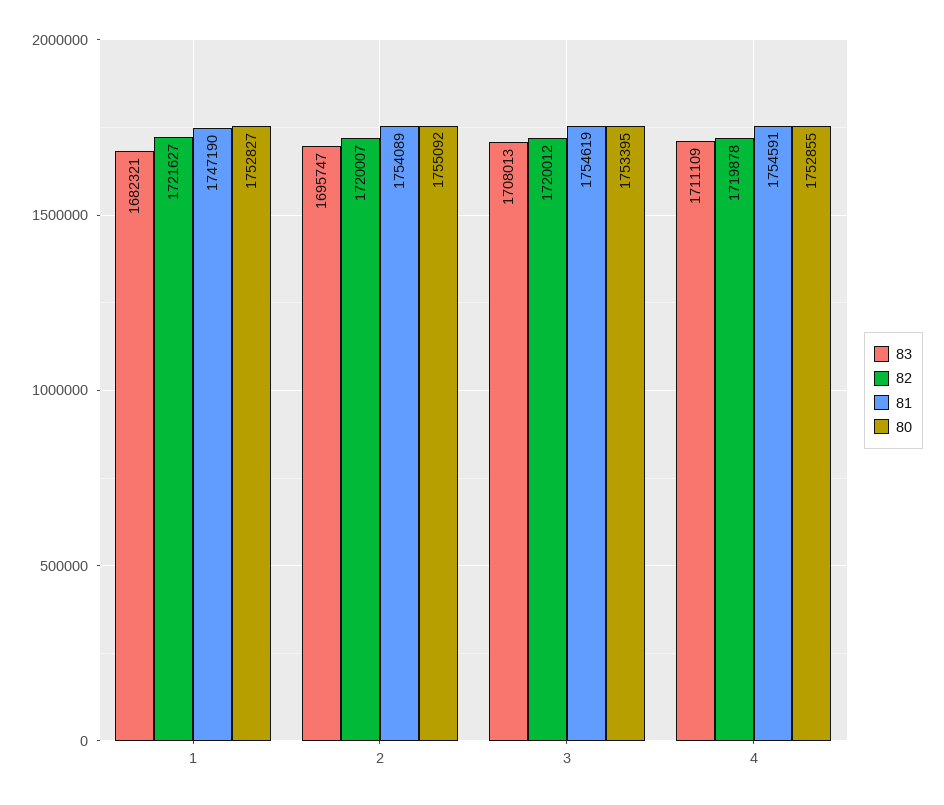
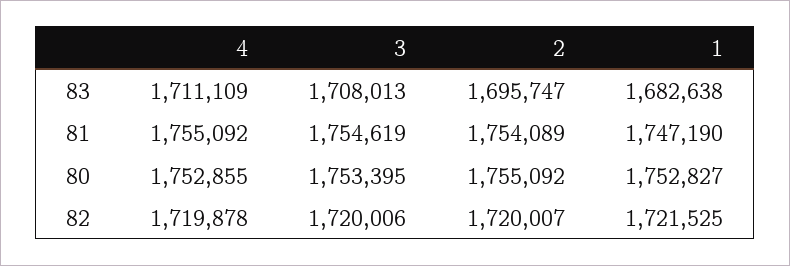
83, 1: 1682321 -> 1682638
82, 1: 1721627 -> 1721525
82, 3: 1720012 -> 1720006
81, 4: 1754591 -> 1755092

